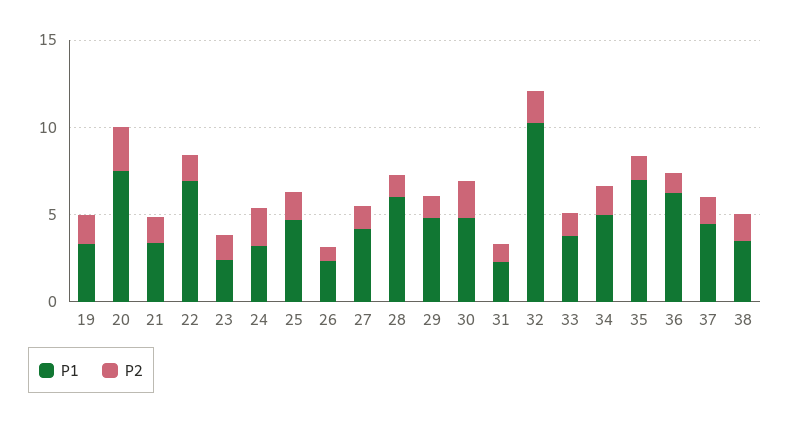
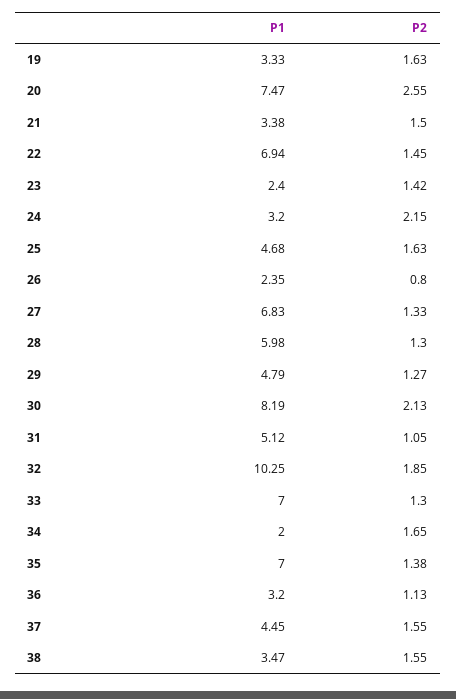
P1, 27: 4 -> 6.83
P1, 30: 5 -> 8.19
P1, 31: 2 -> 5.12
P1, 33: 4 -> 7
P1, 34: 5 -> 2
P1, 36: 6 -> 3.2

